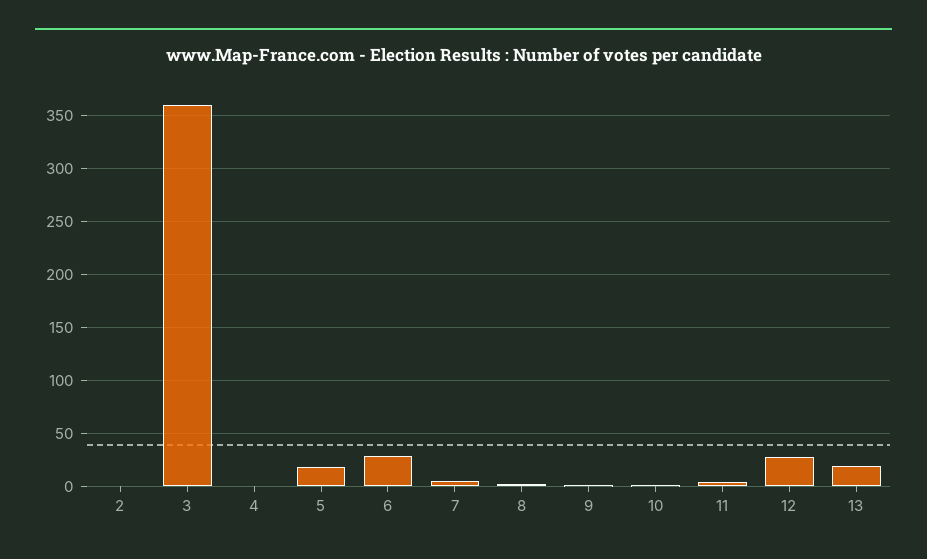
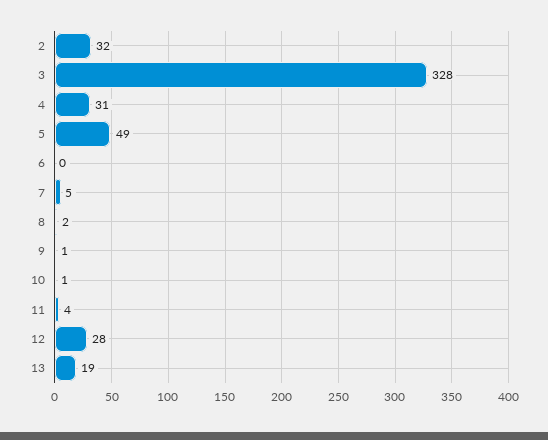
2: 0 -> 32
3: 360 -> 328
4: 0 -> 31
5: 20 -> 49
6: 30 -> 0

